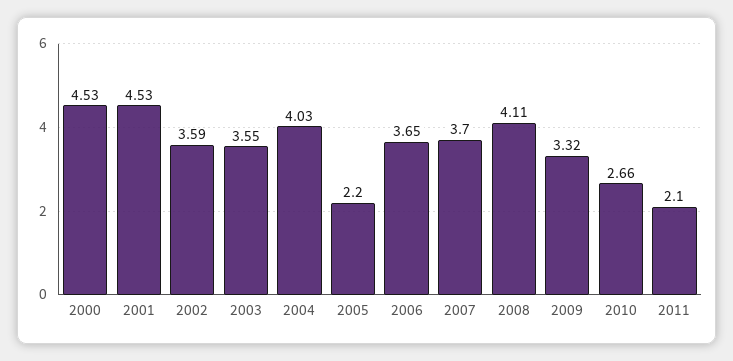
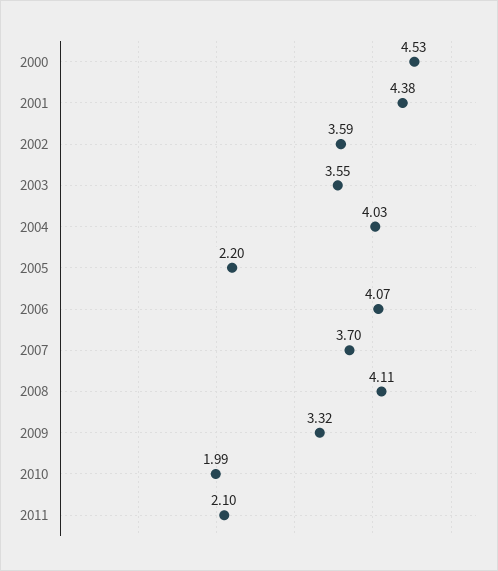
2001: 4.53 -> 4.38
2006: 3.65 -> 4.07
2010: 2.66 -> 1.99

